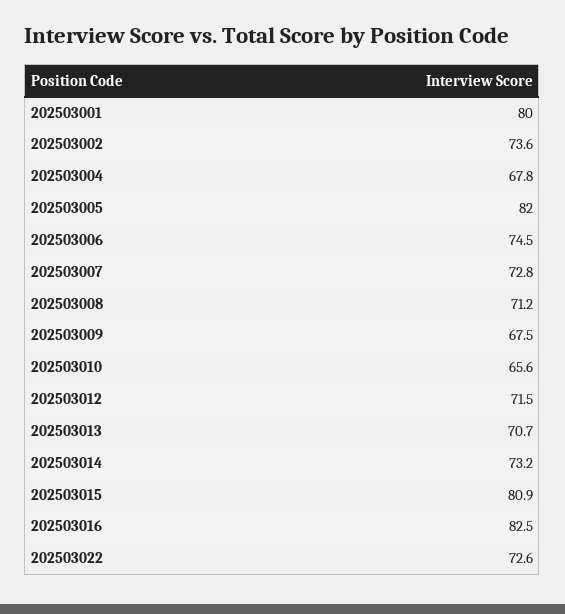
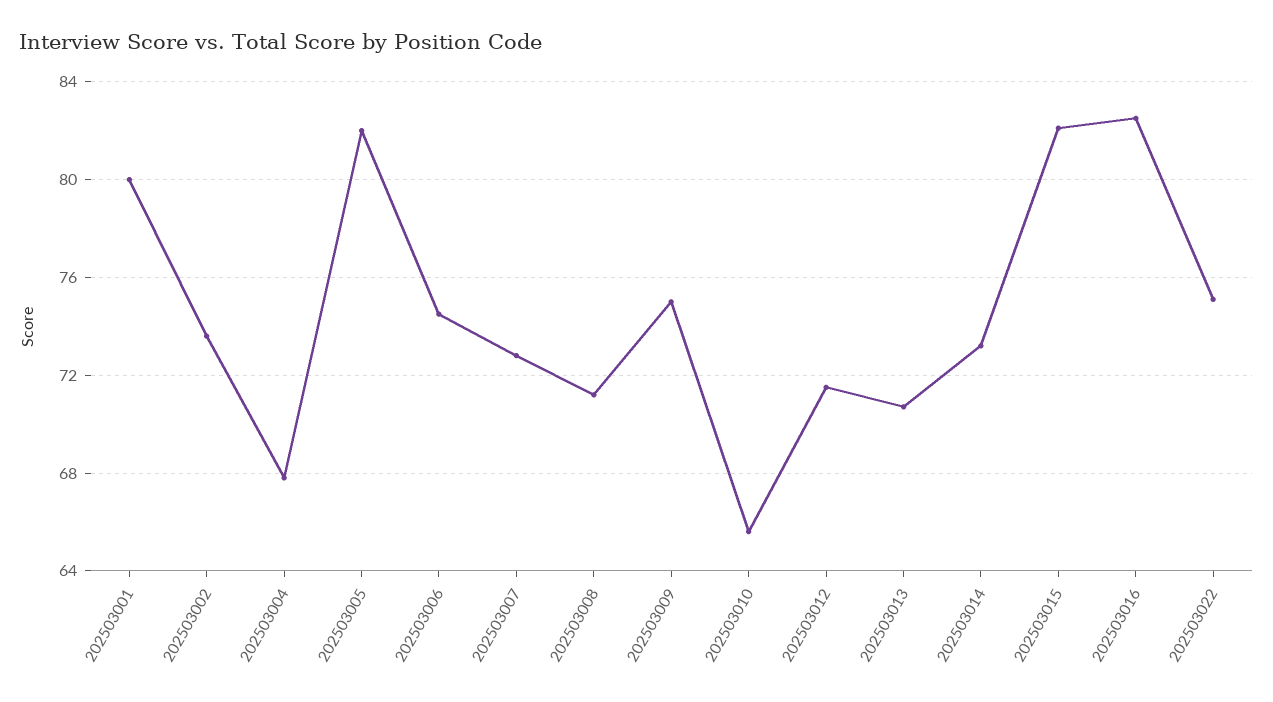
202503009: 67.5 -> 75
202503015: 80.9 -> 82
202503022: 72.6 -> 75

